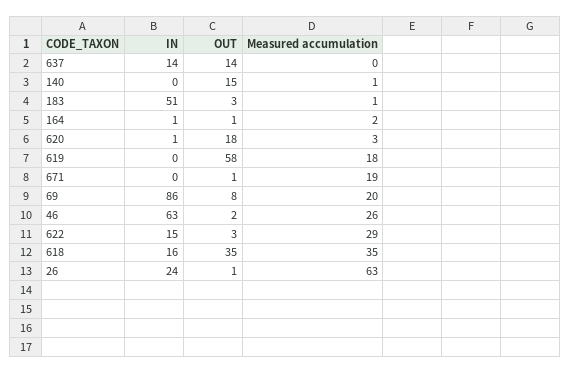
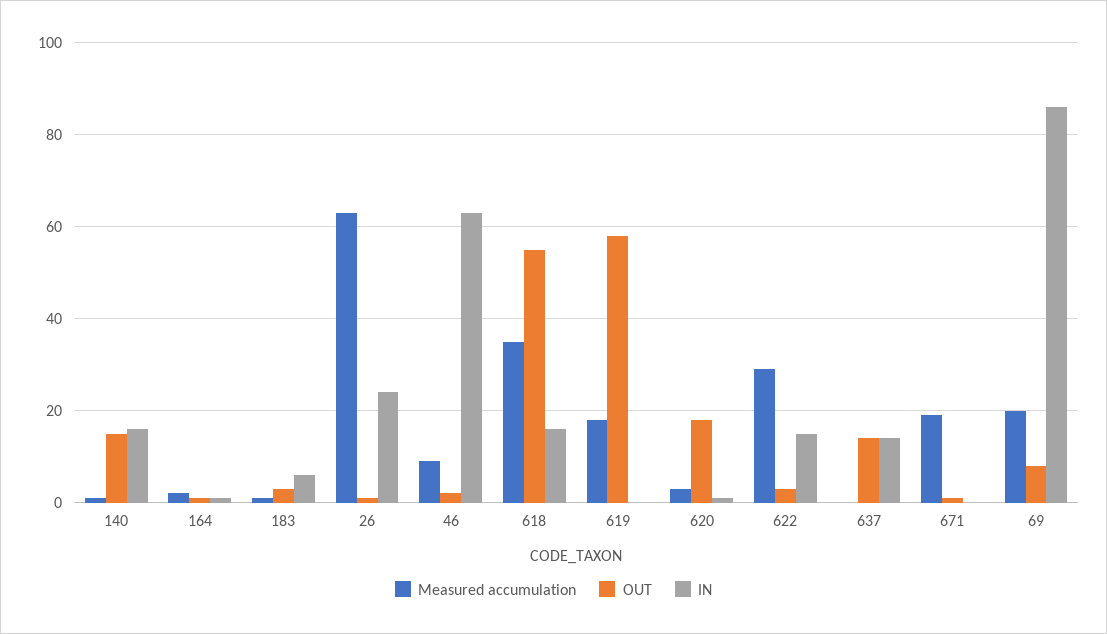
IN, 140: 0 -> 15
IN, 183: 51 -> 5
Measured accumulation, 46: 26 -> 10
OUT, 618: 35 -> 55

